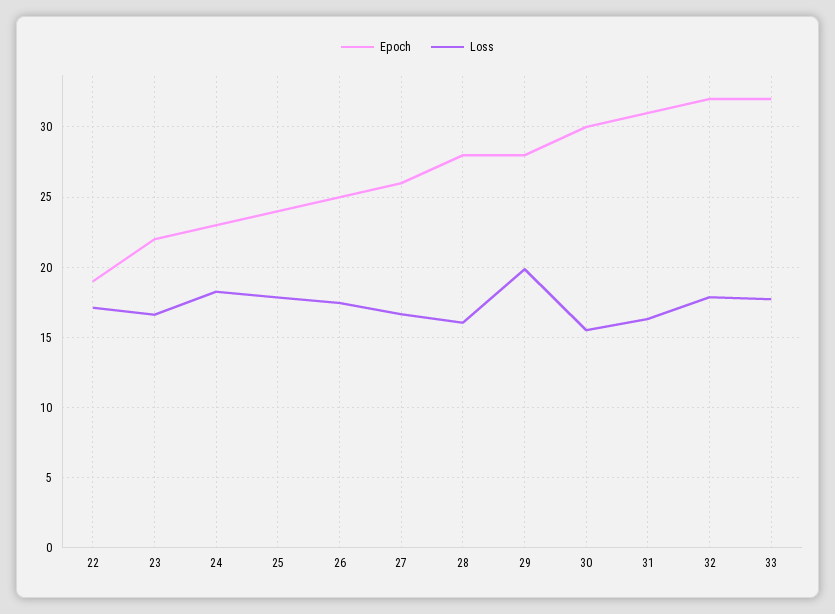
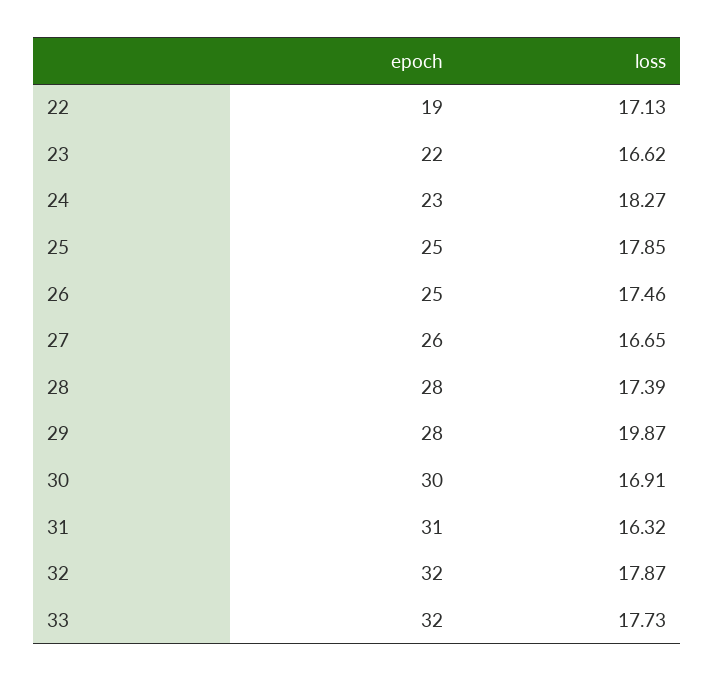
Epoch, 25: 24 -> 25
Loss, 28: 16 -> 17.39
Loss, 30: 15.5 -> 16.91

